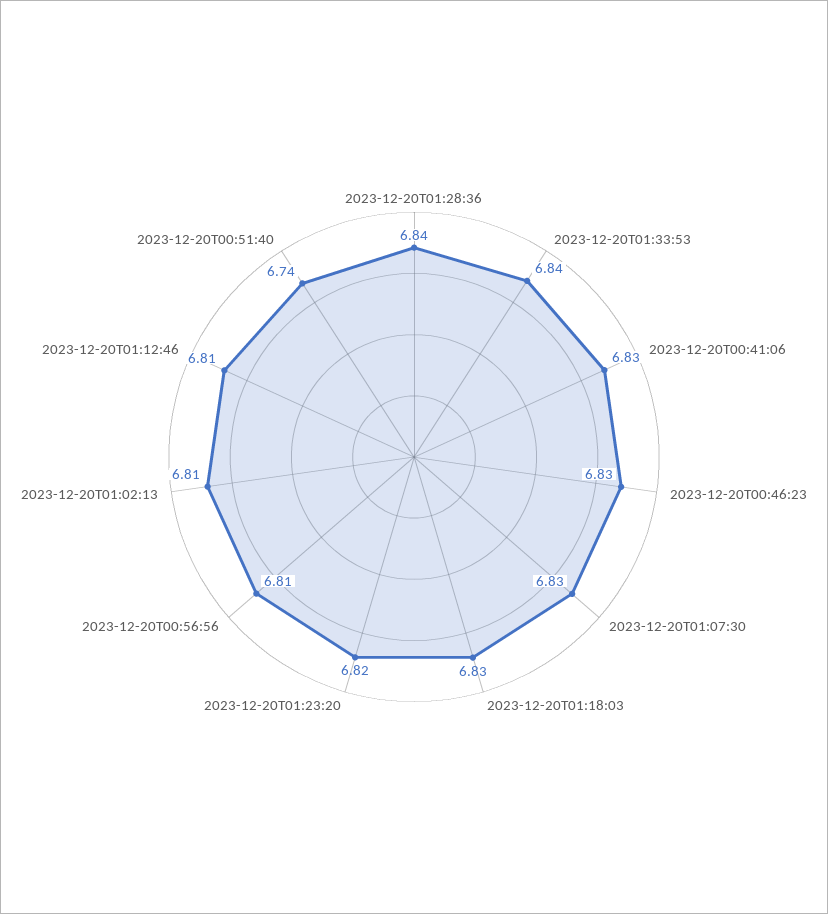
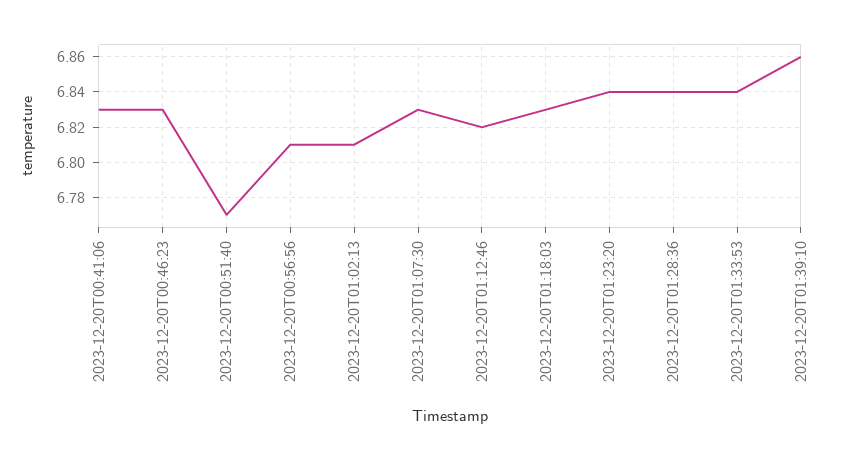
2023-12-20T01:23:20: 6.82 -> 6.84
2023-12-20T01:12:46: 6.81 -> 6.82
2023-12-20T00:51:40: 6.74 -> 6.77
2023-12-20T01:39:10: none -> 6.86

